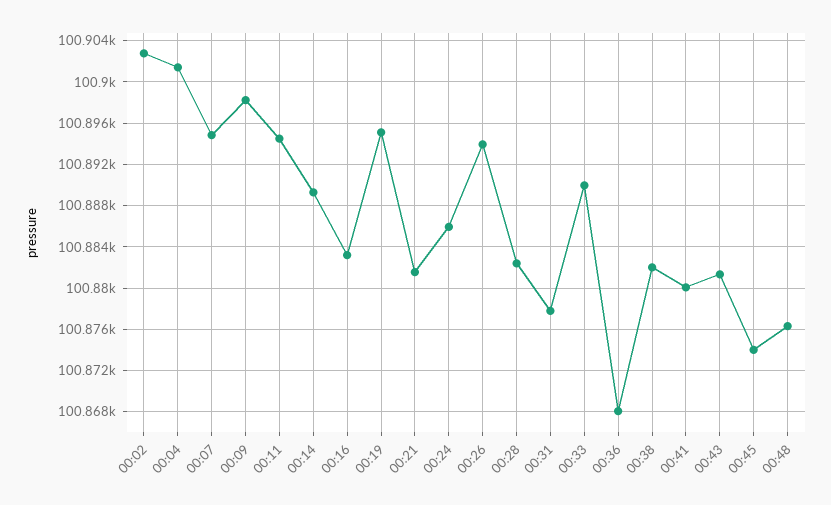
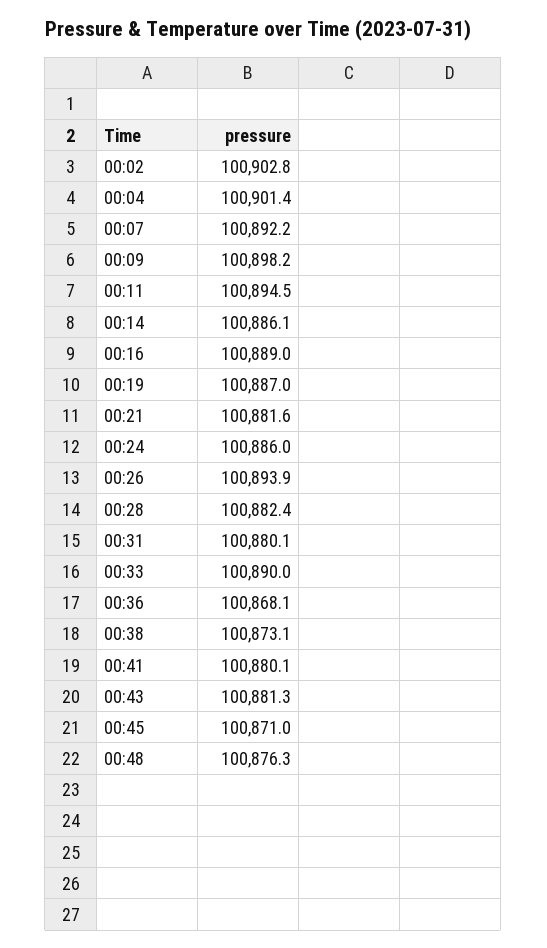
00:07: 100895 -> 100892.2
00:14: 100889 -> 100886.1
00:16: 100883 -> 100889
00:19: 100895 -> 100887
00:31: 100878 -> 100880.1
00:38: 100882 -> 100873.1
00:45: 100874 -> 100871

